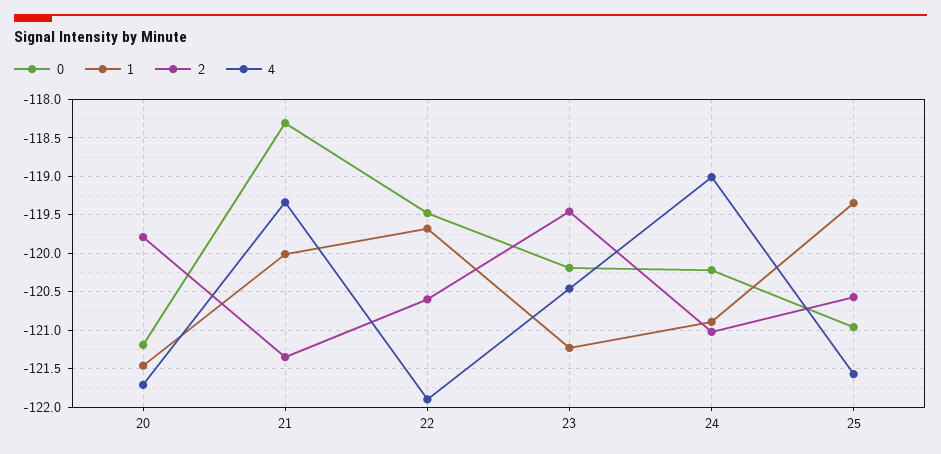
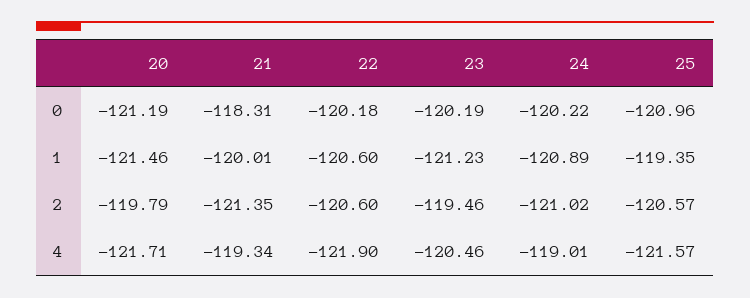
0, 22: -119.5 -> -120.18
1, 22: -119.7 -> -120.6

